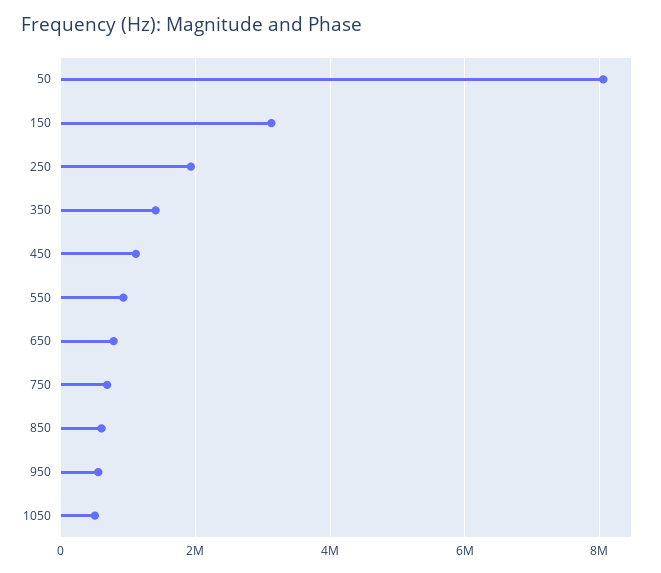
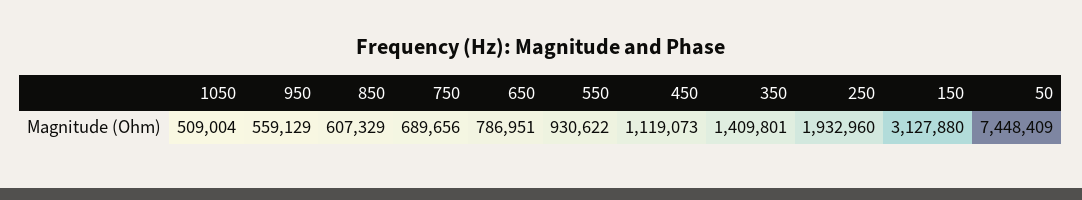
50: 8000000 -> 7448409

